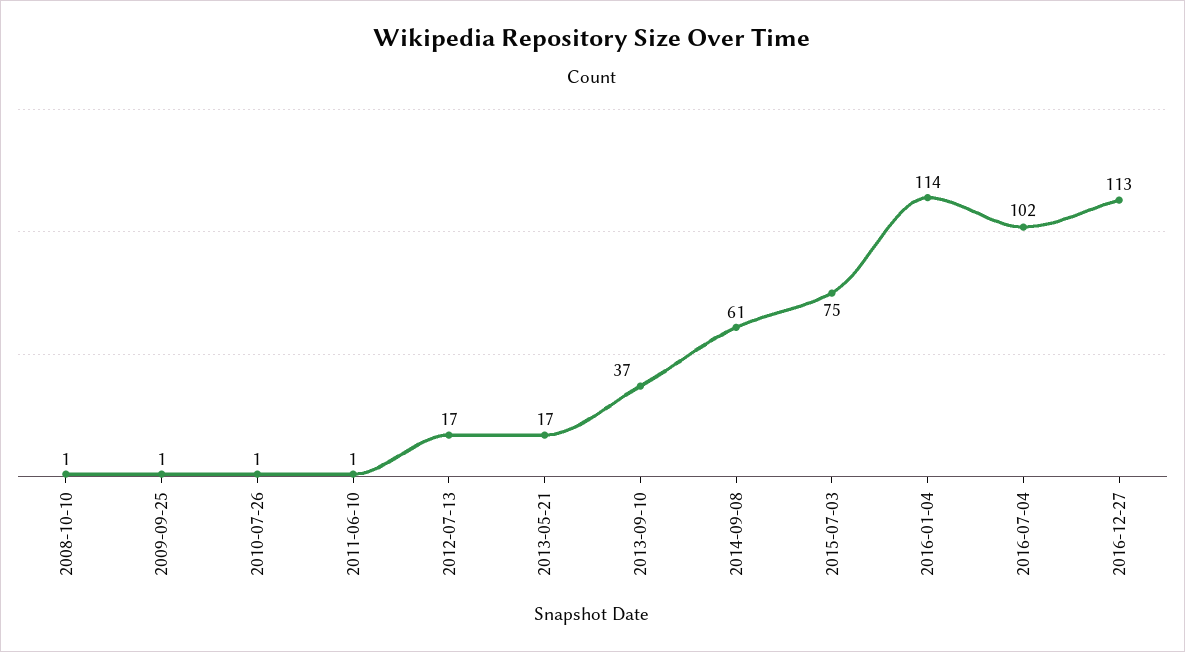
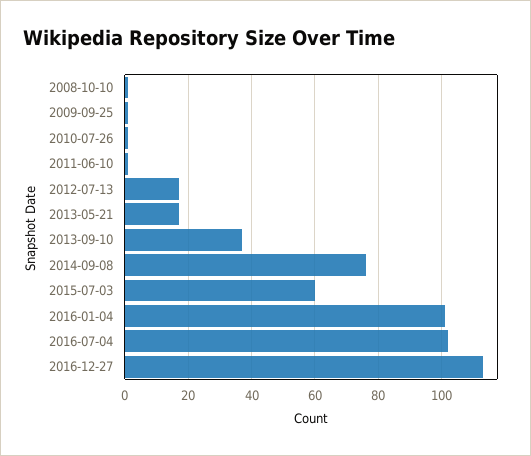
2014-09-08: 61 -> 75
2015-07-03: 75 -> 60
2016-01-04: 114 -> 100

